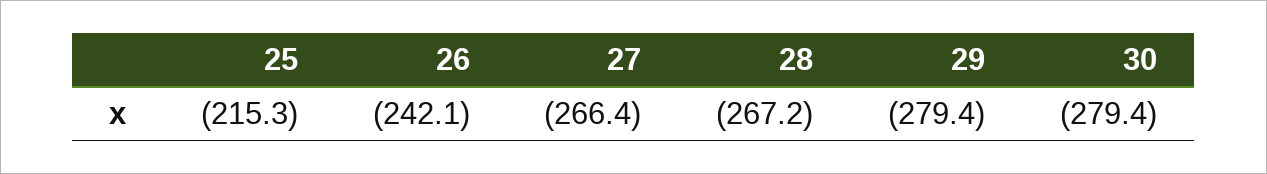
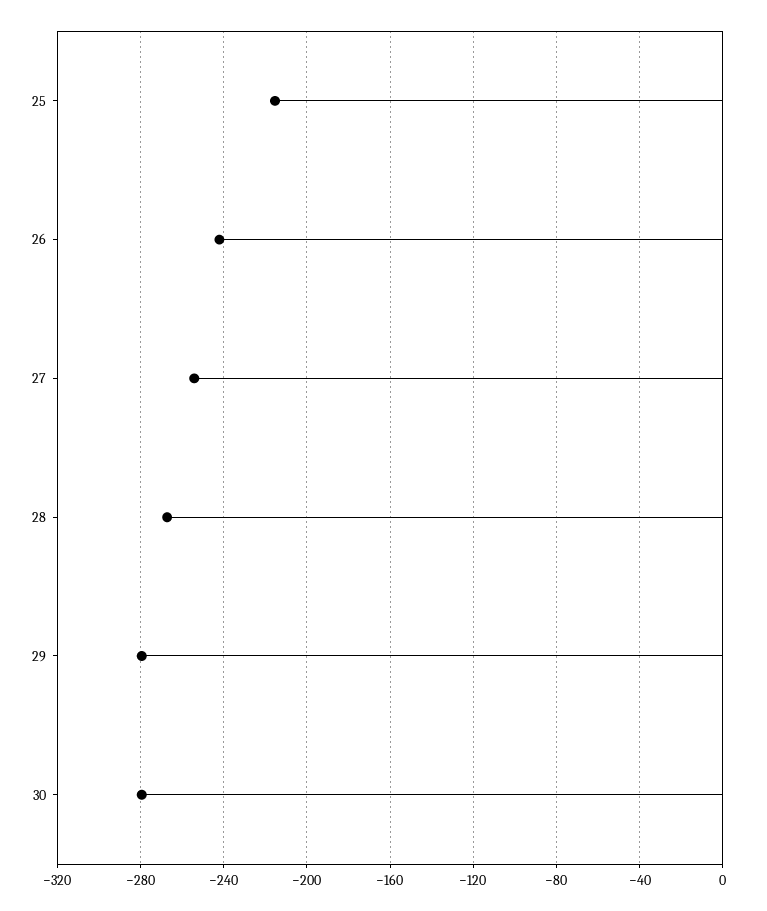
27: -266.4 -> -255

